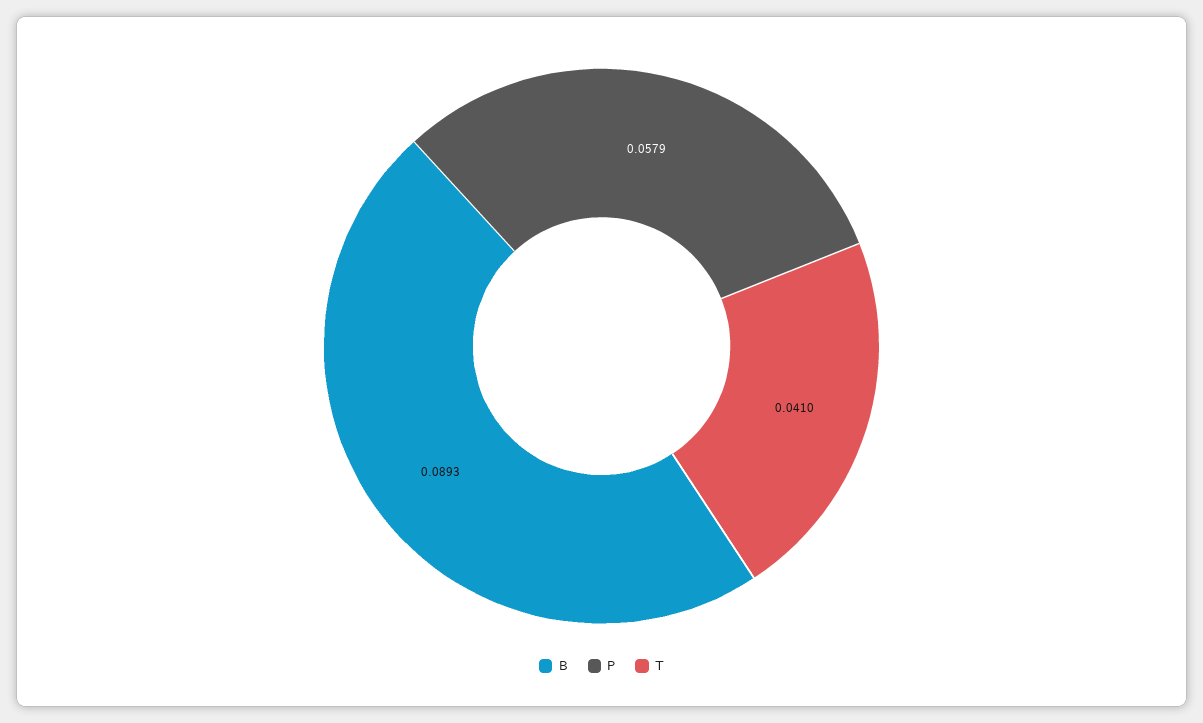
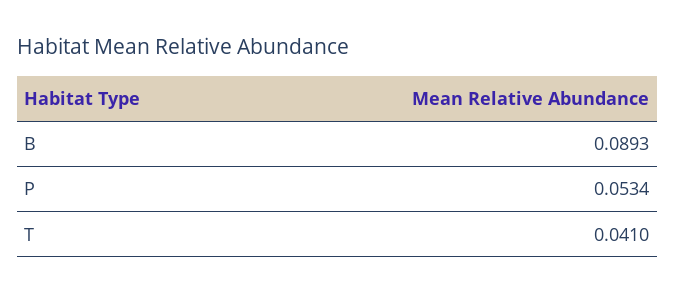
P: 0.0579 -> 0.0534

